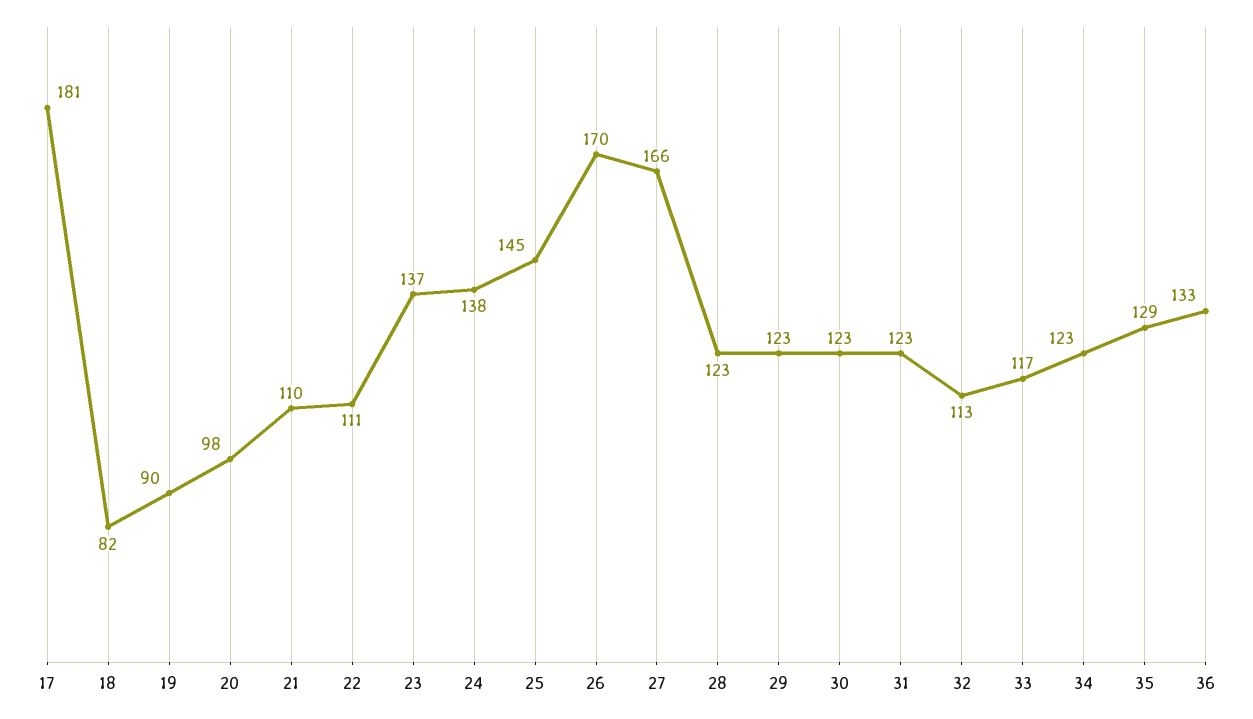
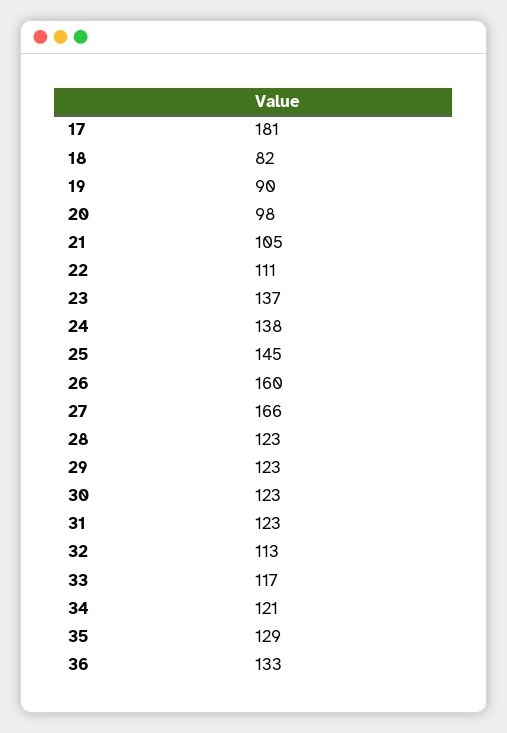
21: 110 -> 105
26: 170 -> 160
34: 123 -> 121

